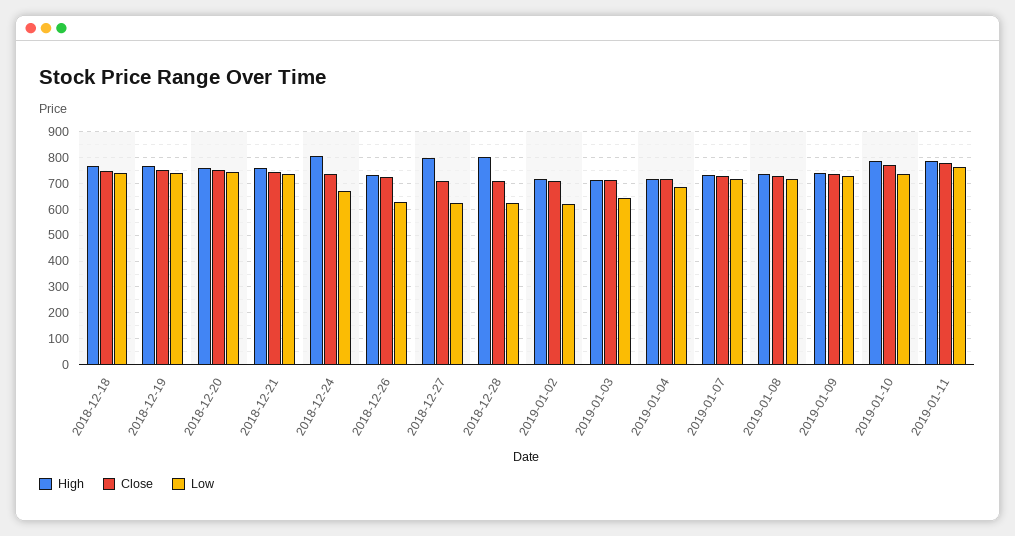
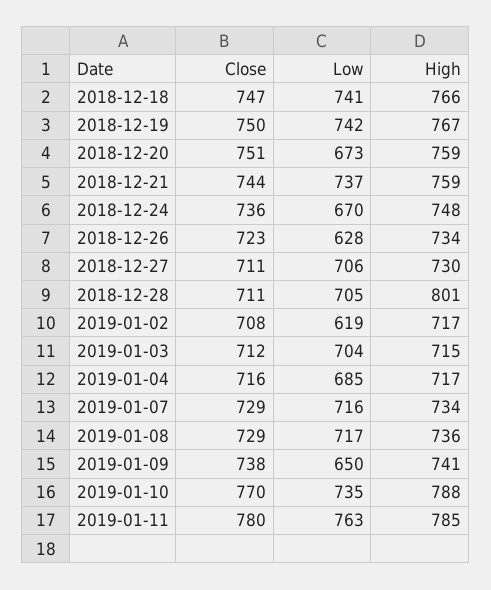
Low, 2018-12-20: 750 -> 673
High, 2018-12-24: 800 -> 748
High, 2018-12-27: 800 -> 730
Low, 2018-12-27: 625 -> 706
Low, 2018-12-28: 625 -> 705
Low, 2019-01-03: 650 -> 704
Low, 2019-01-09: 725 -> 650

